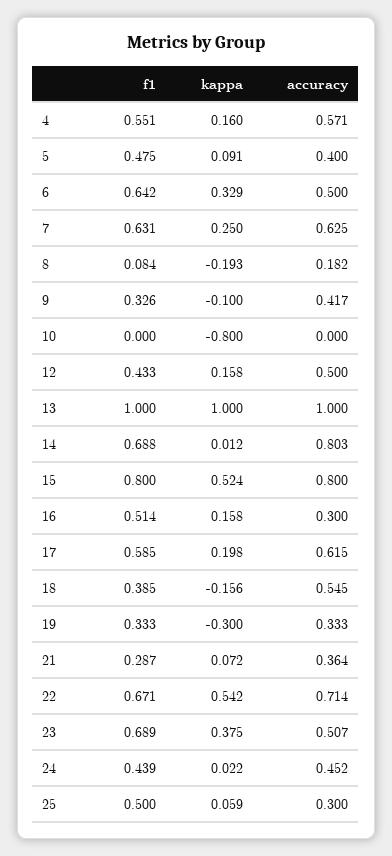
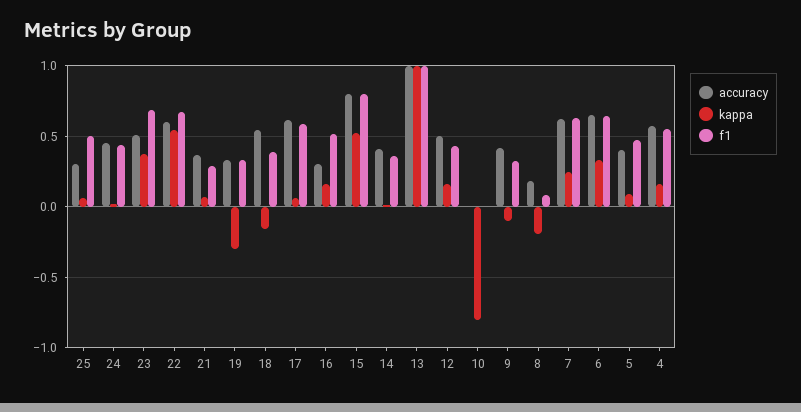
accuracy, 6: 0.5 -> 0.65
f1, 14: 0.688 -> 0.35
accuracy, 14: 0.803 -> 0.4
kappa, 17: 0.198 -> 0.05
accuracy, 22: 0.714 -> 0.6

